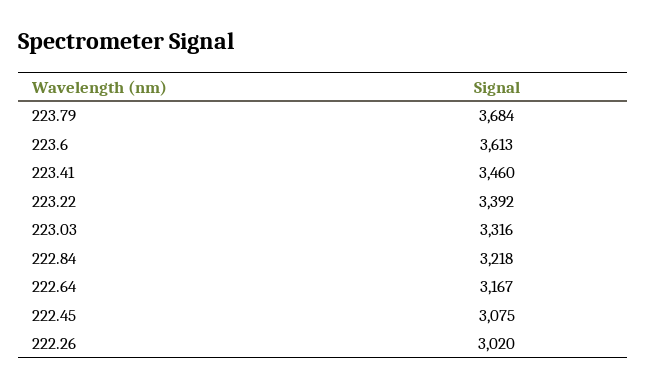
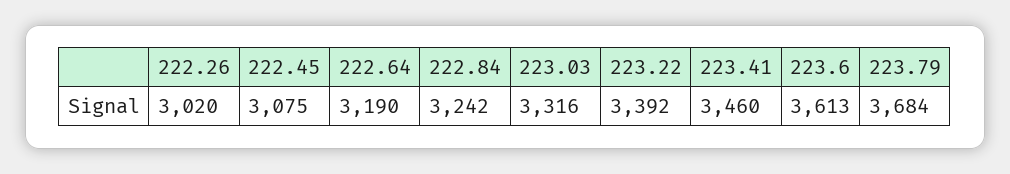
222.84: 3218 -> 3242
222.64: 3167 -> 3190

